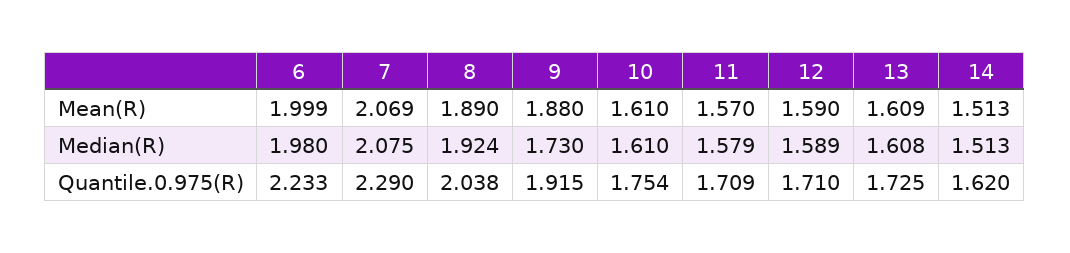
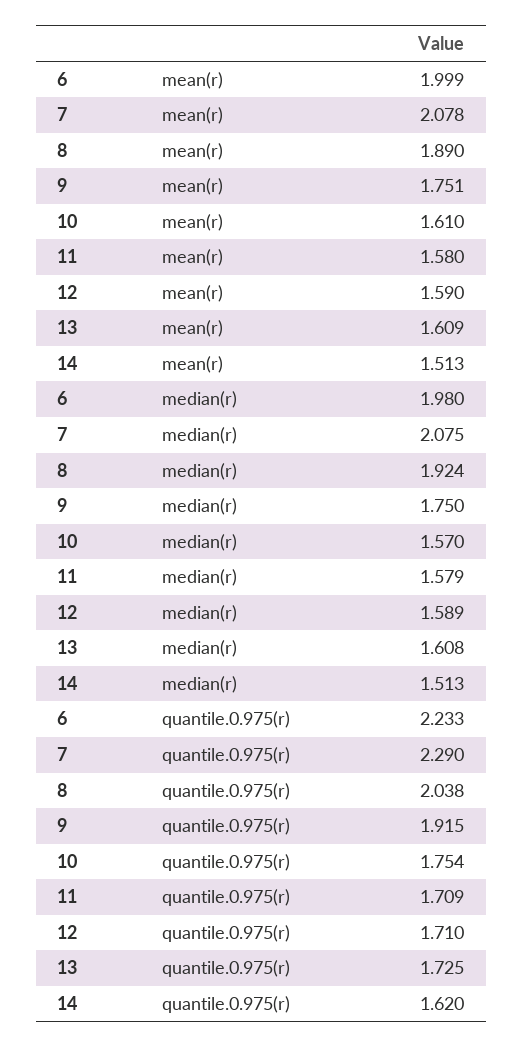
7, Mean(R): 2.069 -> 2.078
9, Mean(R): 1.88 -> 1.751
11, Mean(R): 1.57 -> 1.58
9, Median(R): 1.73 -> 1.75
10, Median(R): 1.61 -> 1.57

